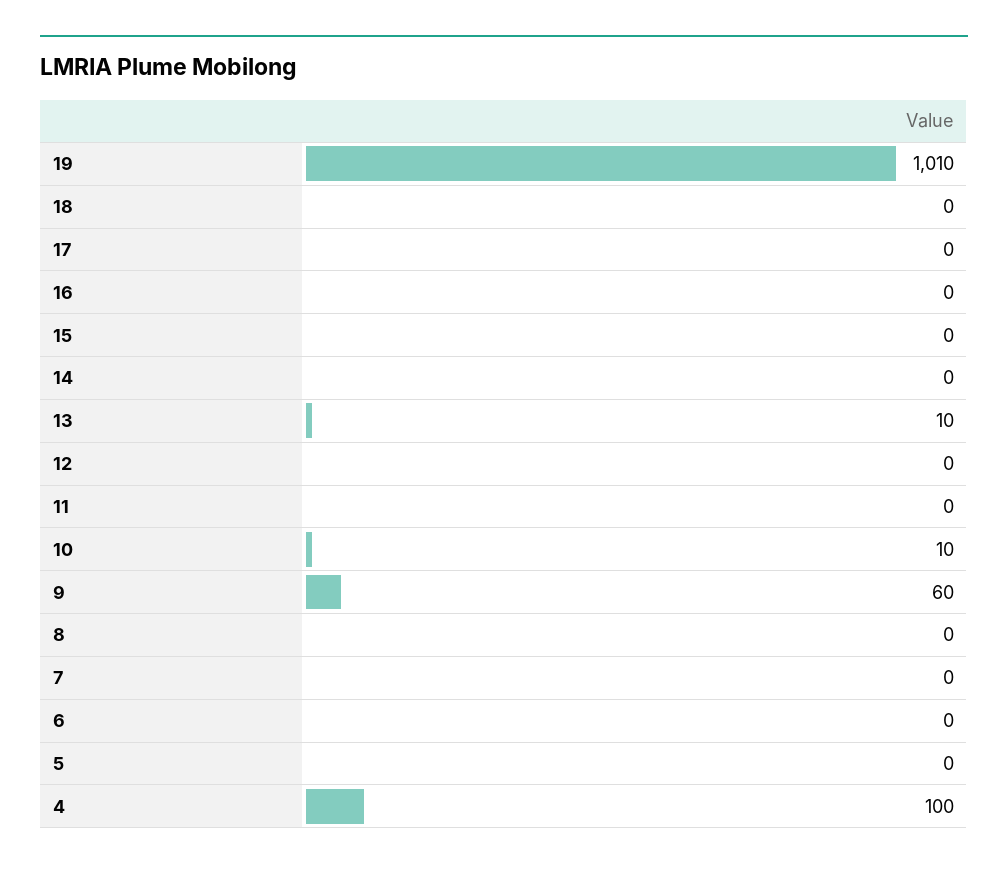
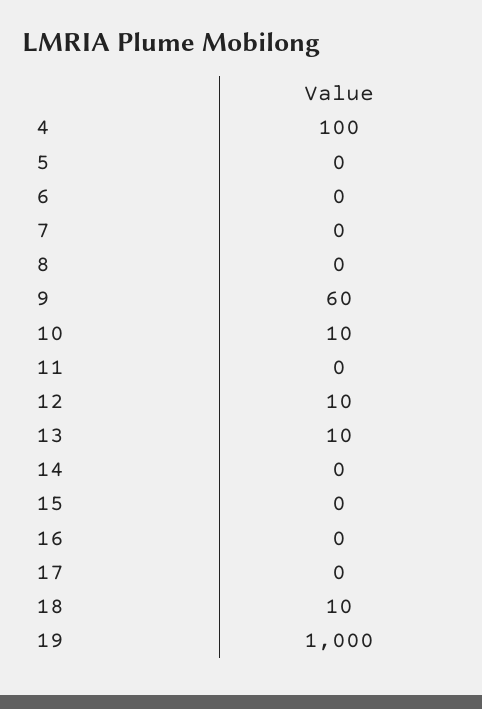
19: 1010 -> 1000
18: 0 -> 10
12: 0 -> 10

